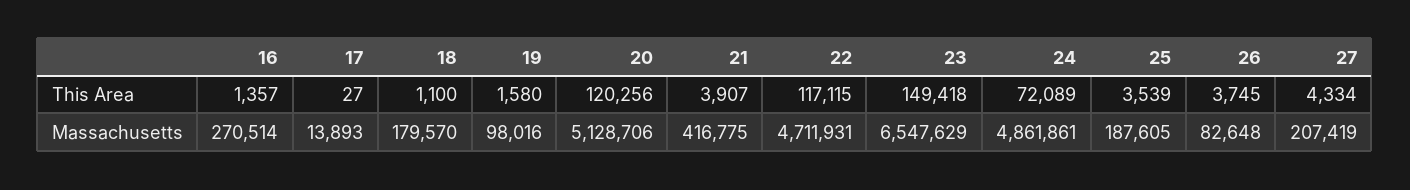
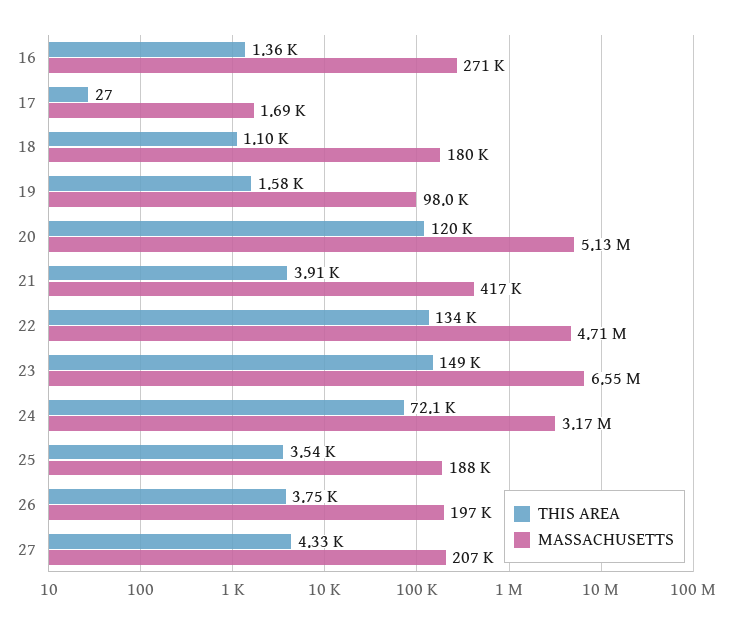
This Area, 22: 117115 -> 134000
Massachusetts, 17: 13893 -> 1690
Massachusetts, 24: 4861861 -> 3170000
Massachusetts, 26: 82648 -> 197000

